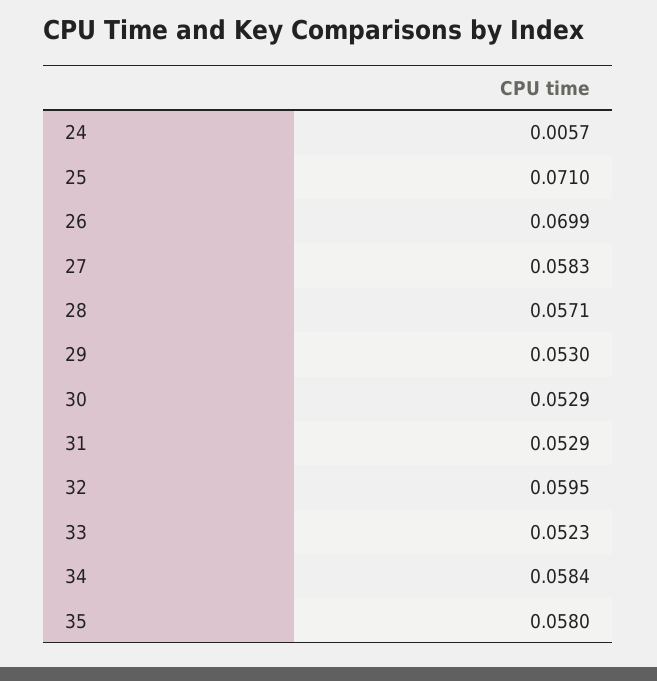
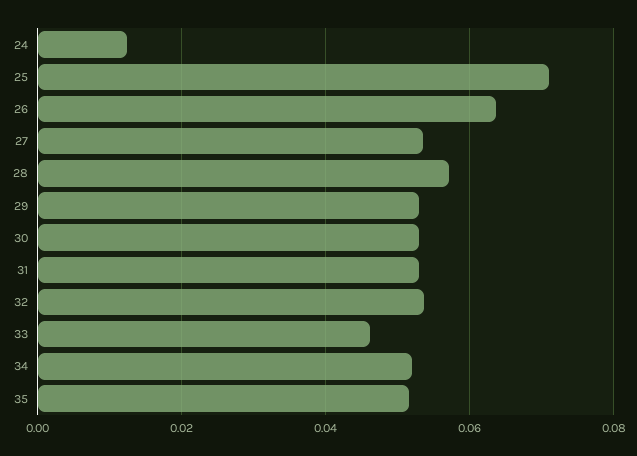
24: 0.0057 -> 0.012
26: 0.0699 -> 0.064
27: 0.0583 -> 0.054
32: 0.0595 -> 0.054
33: 0.0523 -> 0.046
34: 0.0584 -> 0.052
35: 0.058 -> 0.052

